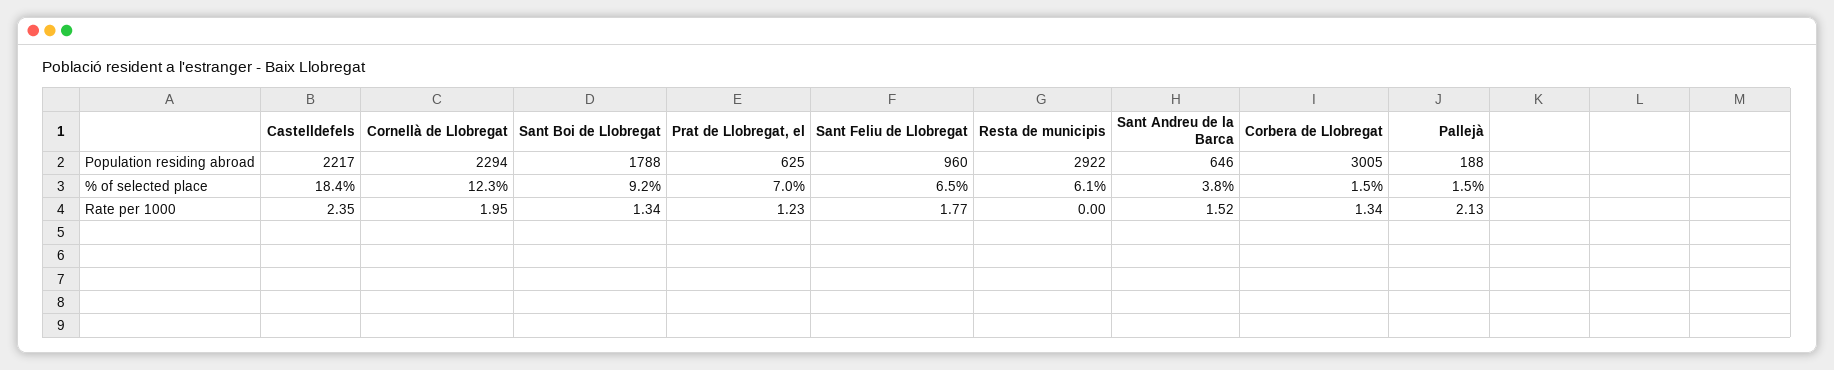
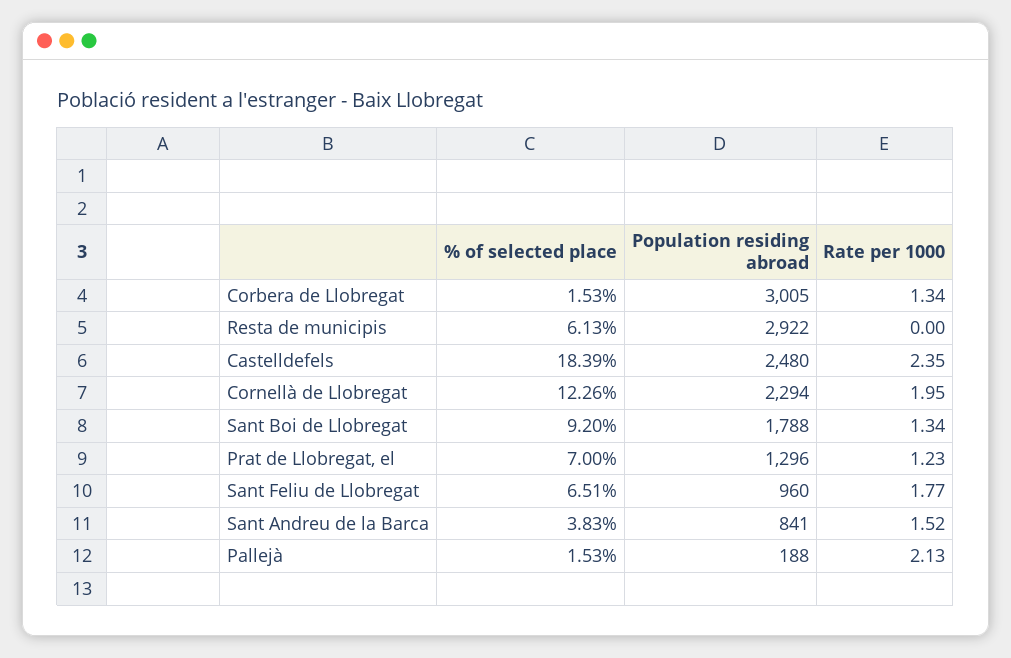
Castelldefels, Population residing abroad: 2217 -> 2480
Prat de Llobregat, el, Population residing abroad: 625 -> 1296
Sant Andreu de la Barca, Population residing abroad: 646 -> 841

